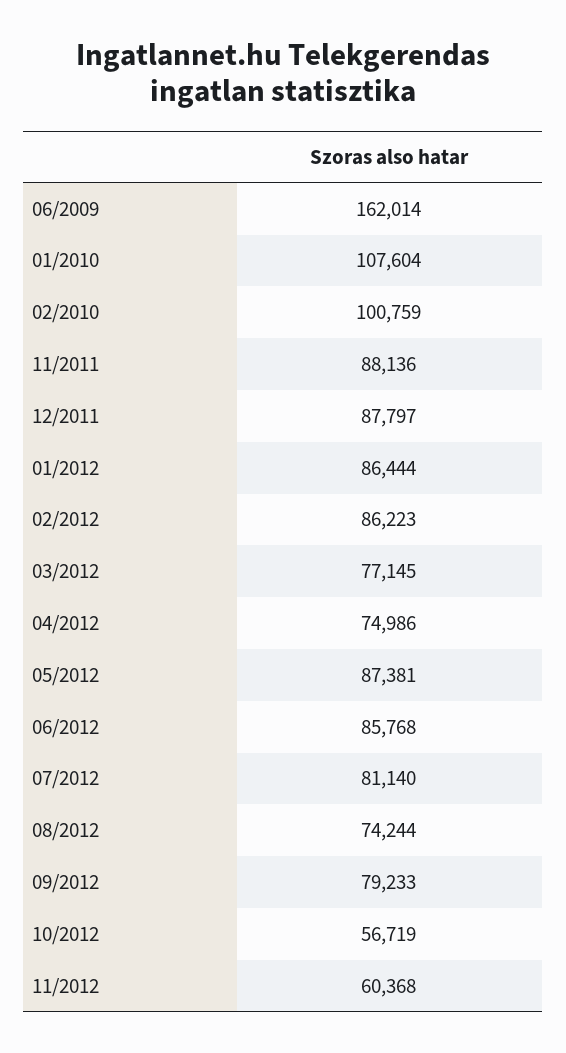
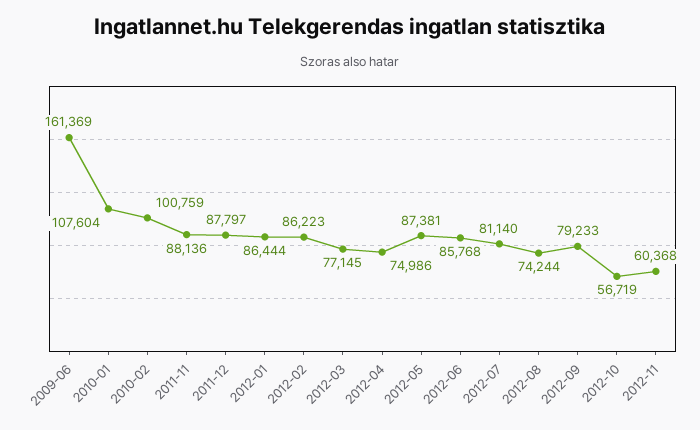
06/2009: 162014 -> 161369

